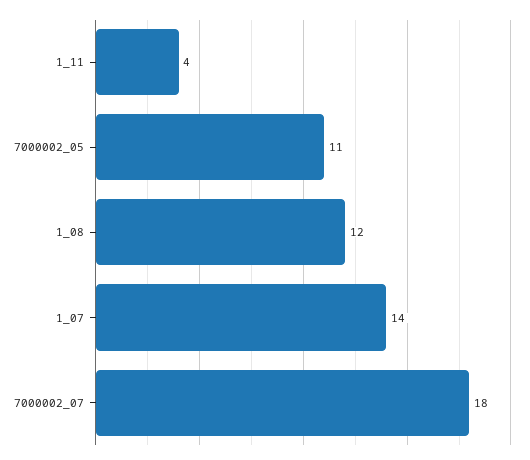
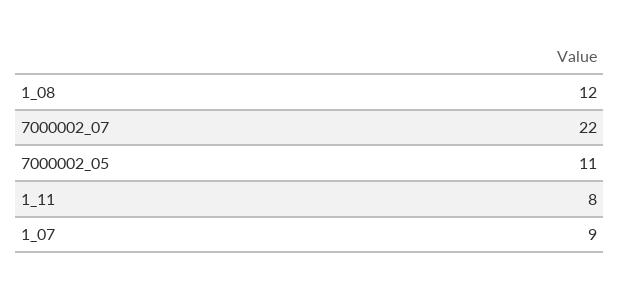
1_11: 4 -> 8
1_07: 14 -> 9
7000002_07: 18 -> 22

